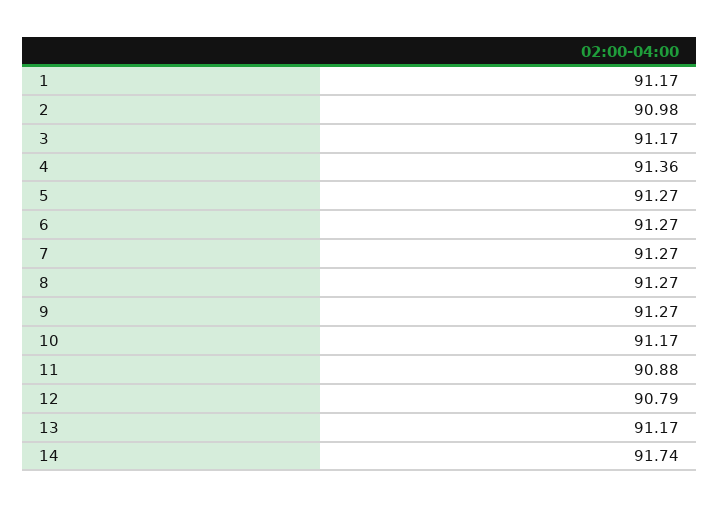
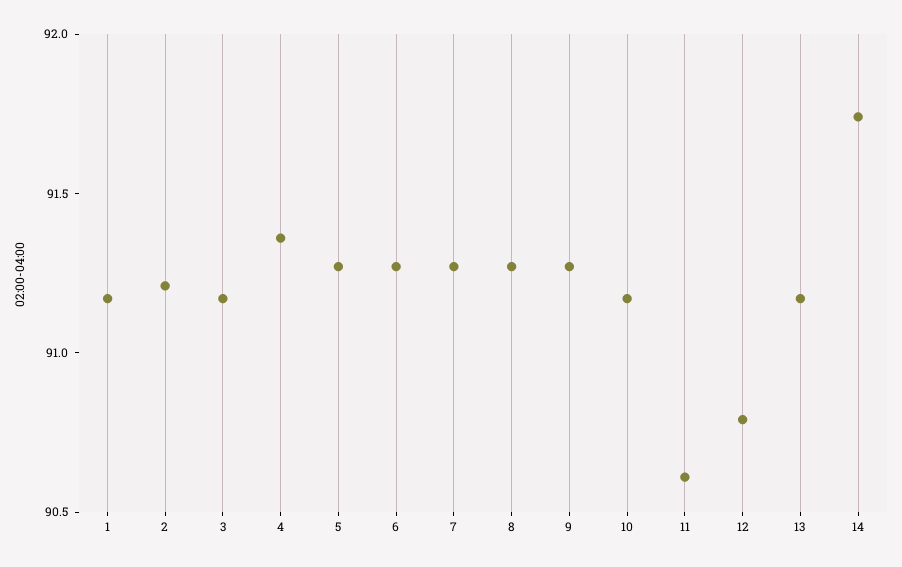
2: 90.98 -> 91.2
11: 90.88 -> 90.6

